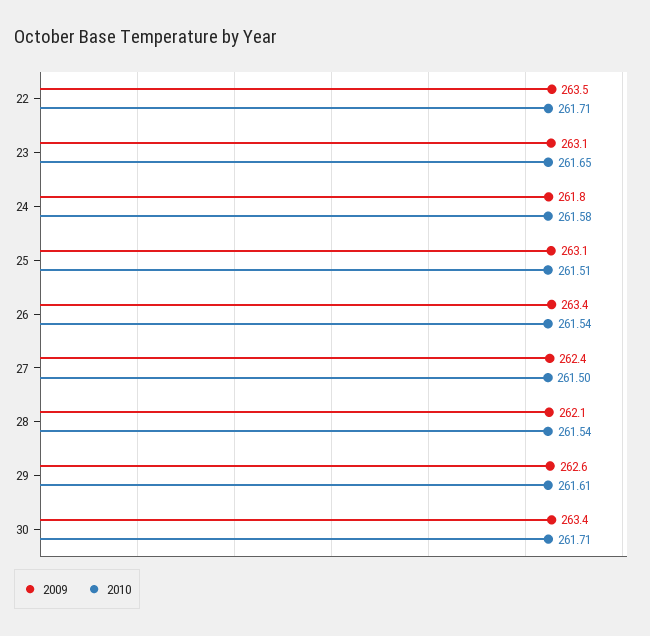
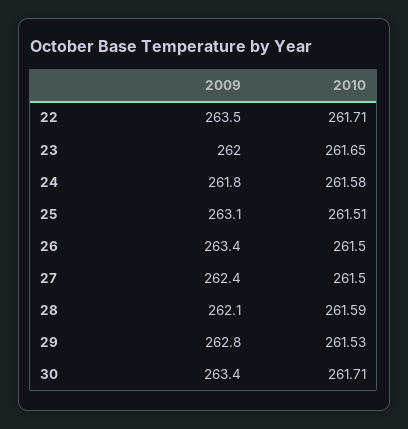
2009, 23: 263.1 -> 262
2010, 26: 261.54 -> 261.5
2010, 28: 261.54 -> 261.59
2009, 29: 262.6 -> 262.8
2010, 29: 261.61 -> 261.53

